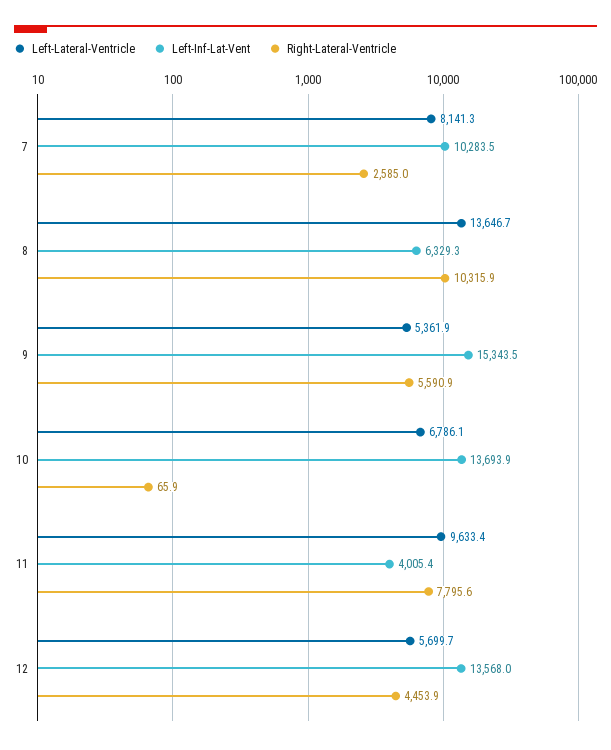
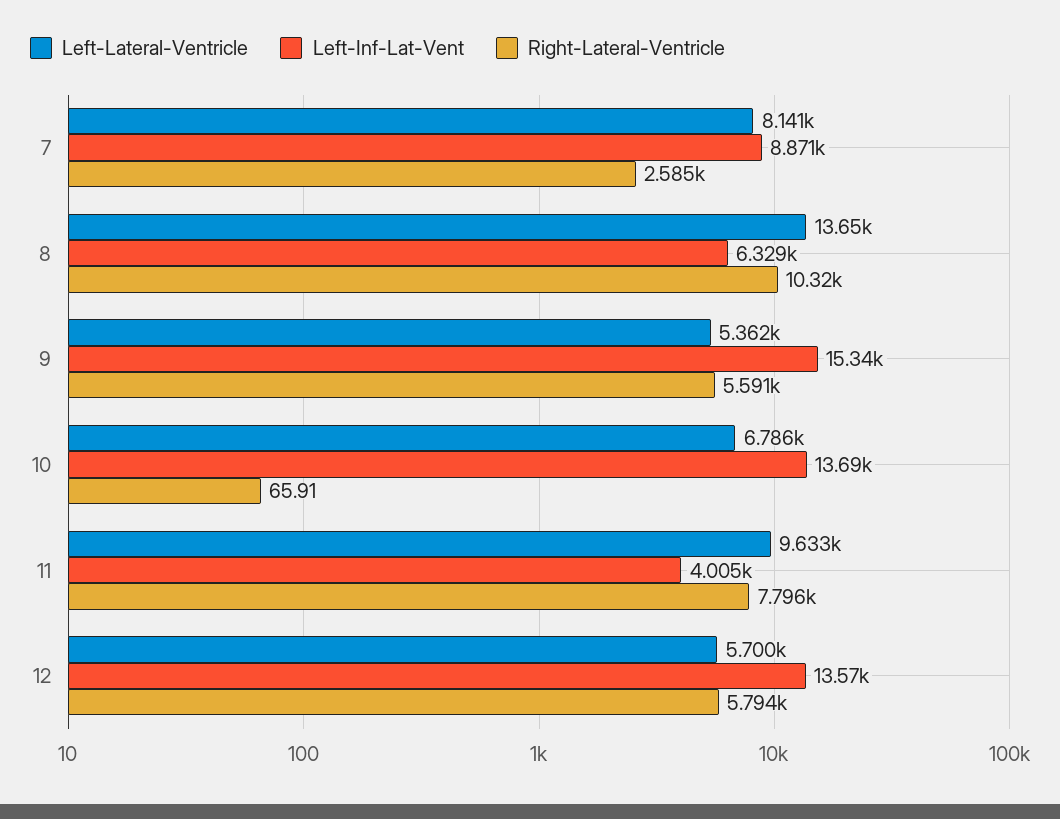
Left-Inf-Lat-Vent, 7: 10283.5 -> 8871
Right-Lateral-Ventricle, 12: 4453.9 -> 5794

